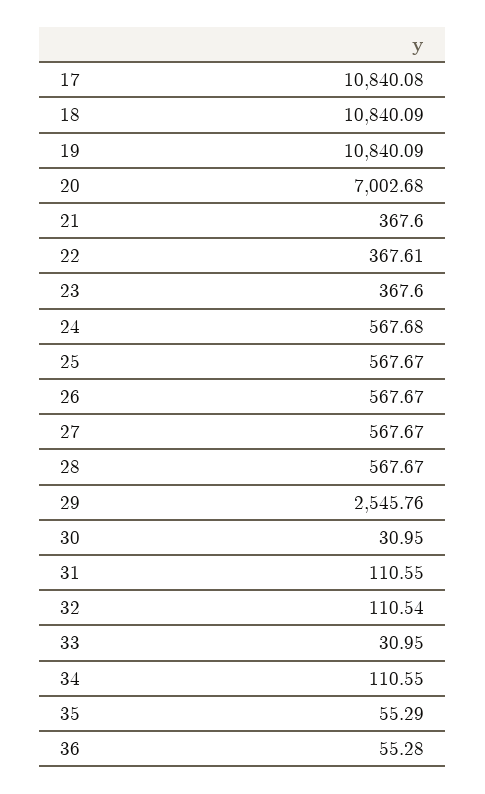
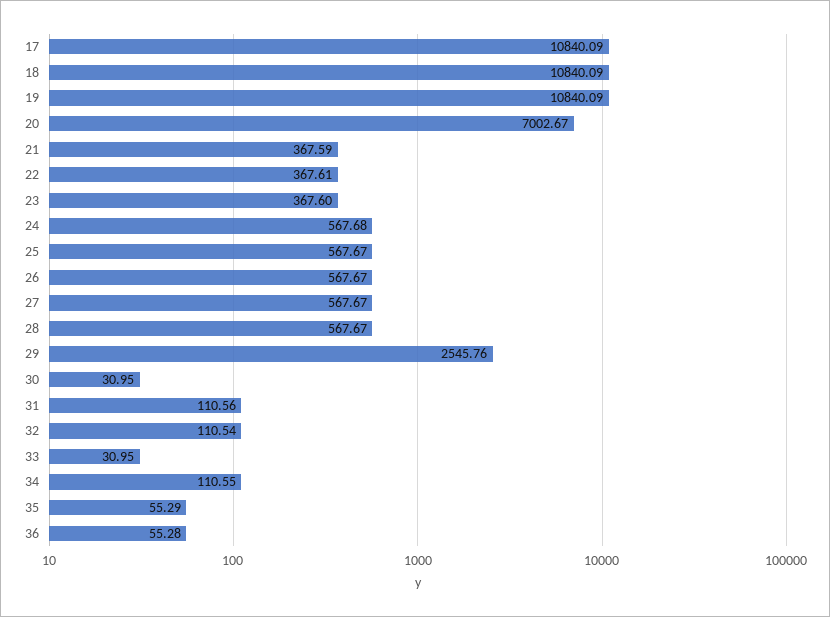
17: 10840.08 -> 10840.09
20: 7002.68 -> 7002.67
21: 367.6 -> 367.59
31: 110.55 -> 110.56

